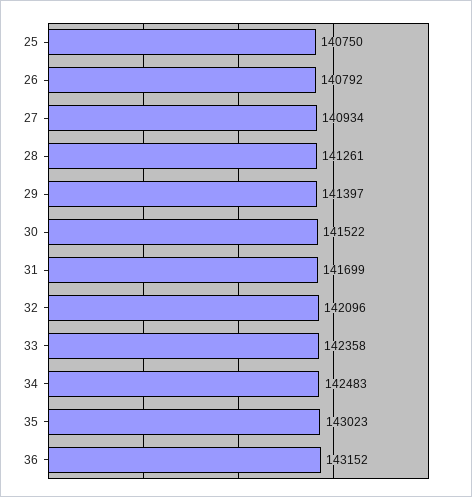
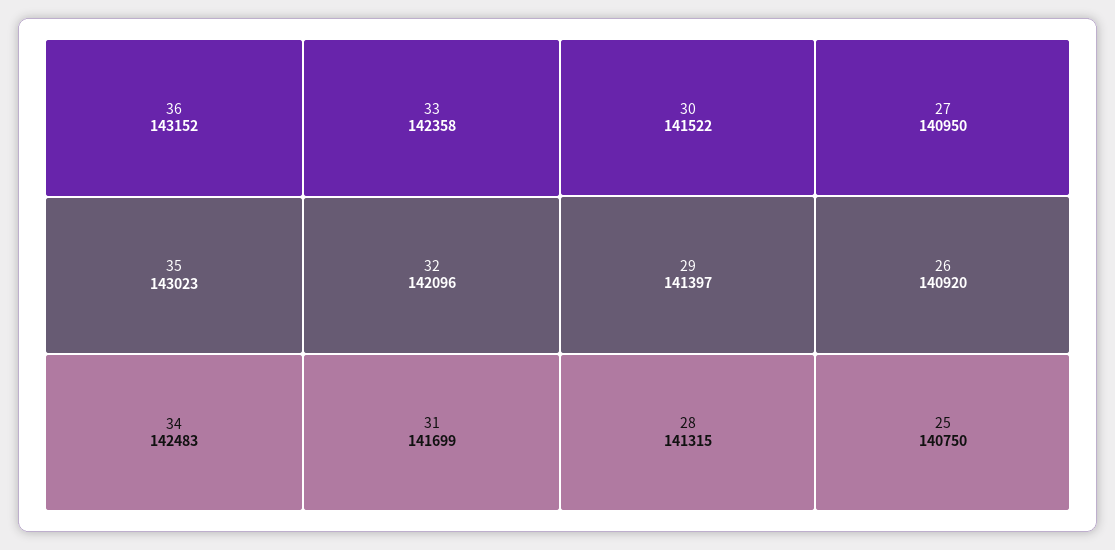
26: 140792 -> 140920
27: 140934 -> 140950
28: 141261 -> 141315

